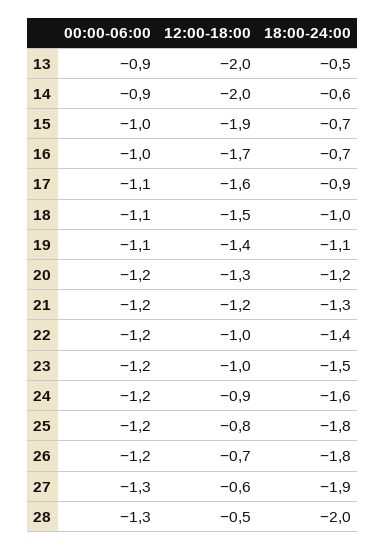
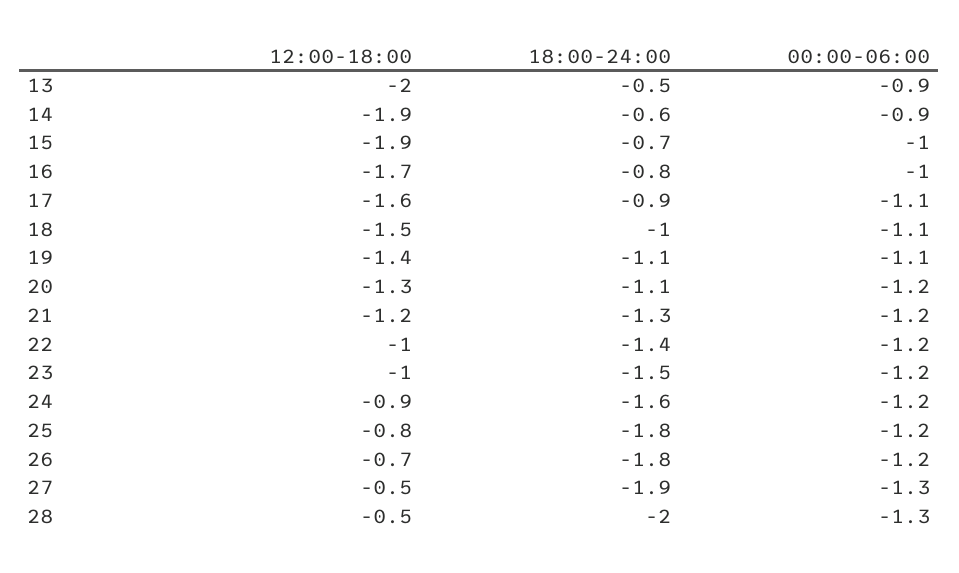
12:00-18:00, 14: -2 -> -1.9
18:00-24:00, 16: -0.7 -> -0.8
18:00-24:00, 20: -1.2 -> -1.1
12:00-18:00, 27: -0.6 -> -0.5

